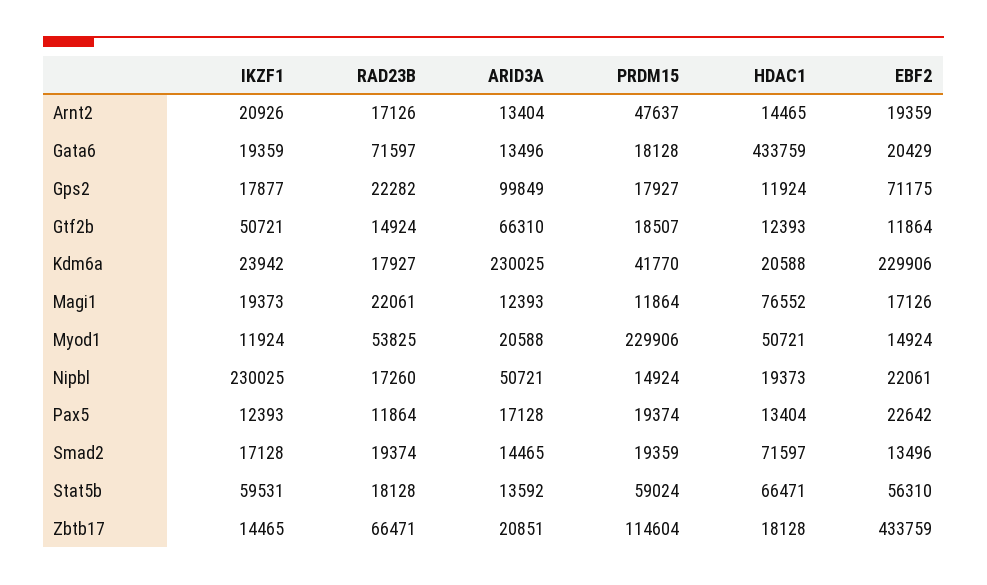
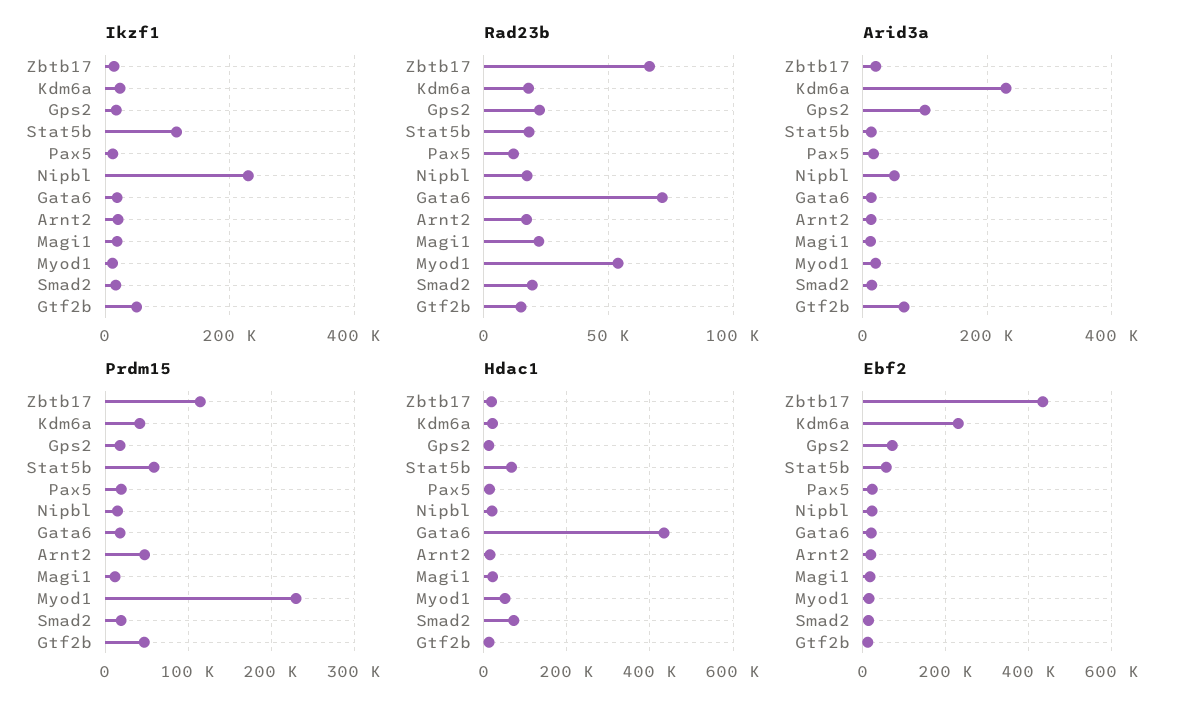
PRDM15, Gtf2b: 18507 -> 50000
HDAC1, Magi1: 76552 -> 20000
IKZF1, Stat5b: 59531 -> 120000

